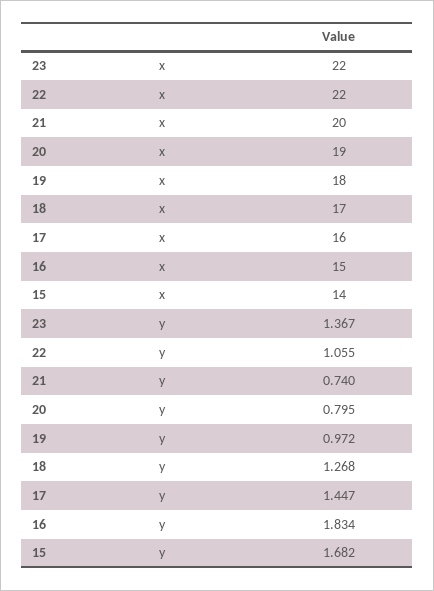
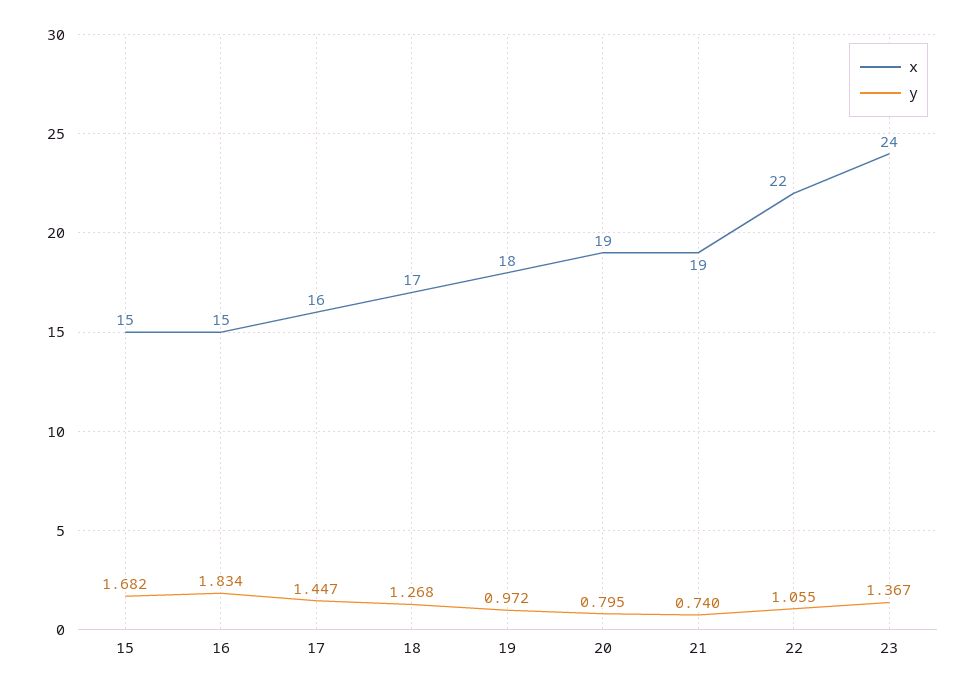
x, 23: 22 -> 24
x, 21: 20 -> 19
x, 15: 14 -> 15

